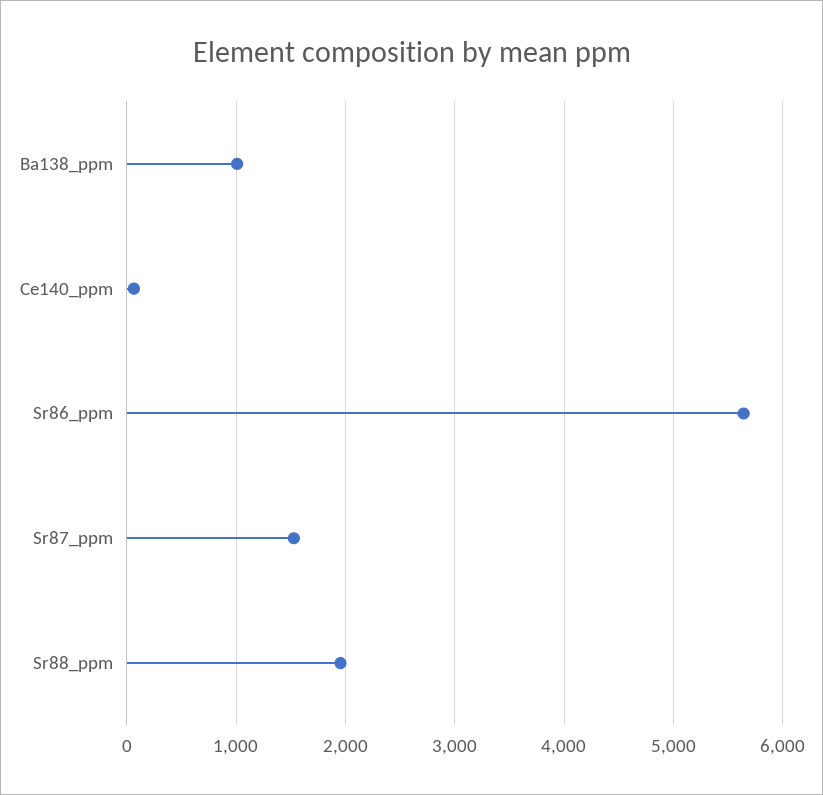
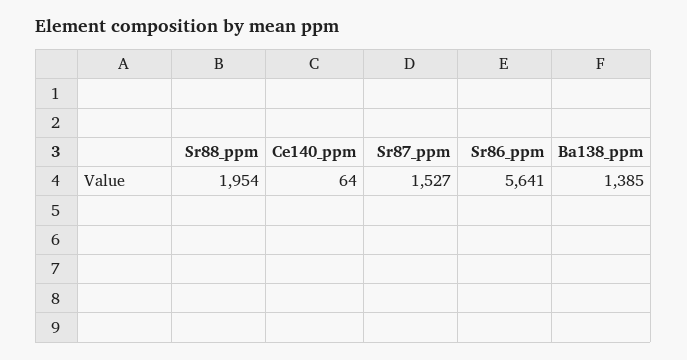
Ba138_ppm: 1000 -> 1385

